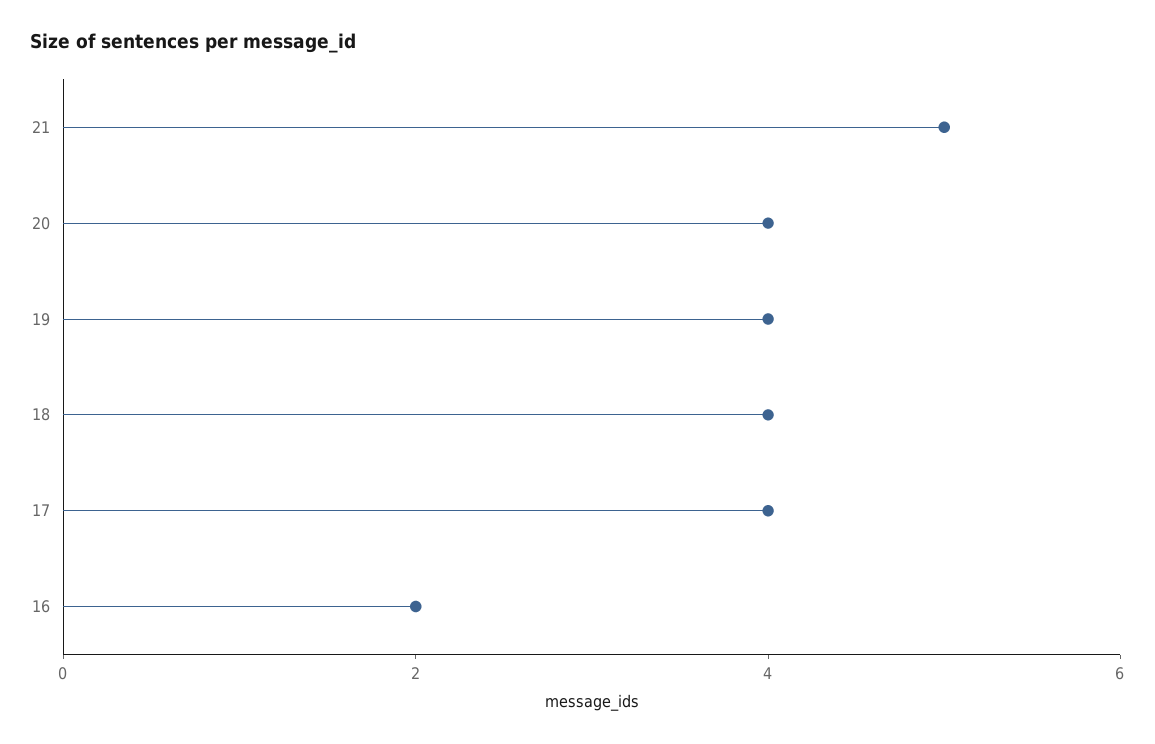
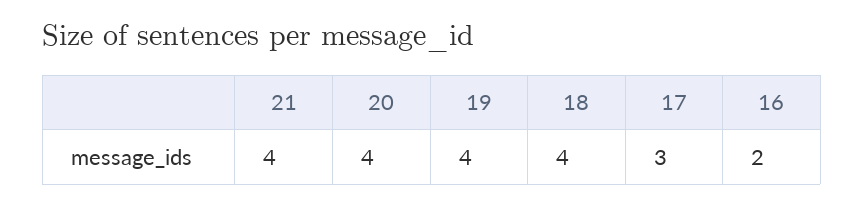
21: 5 -> 4
17: 4 -> 3

